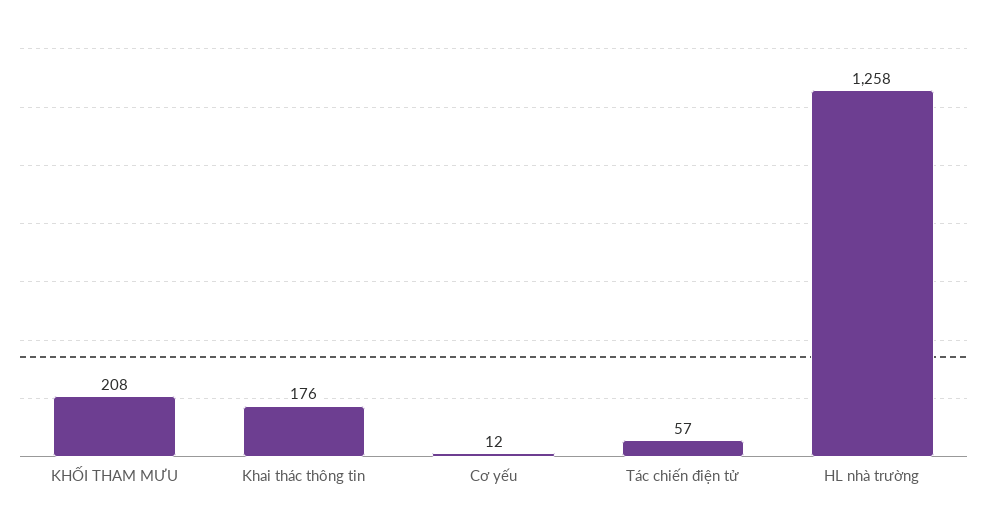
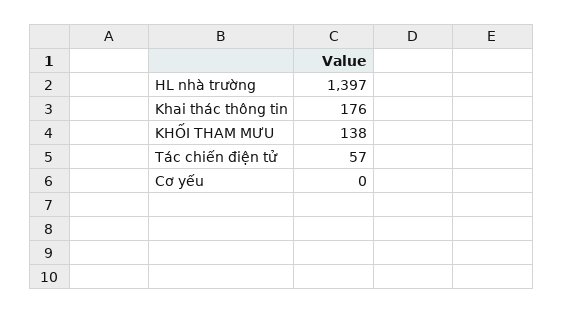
KHỐI THAM MƯU: 208 -> 138
Cơ yếu: 12 -> 0
HL nhà trường: 1258 -> 1397

